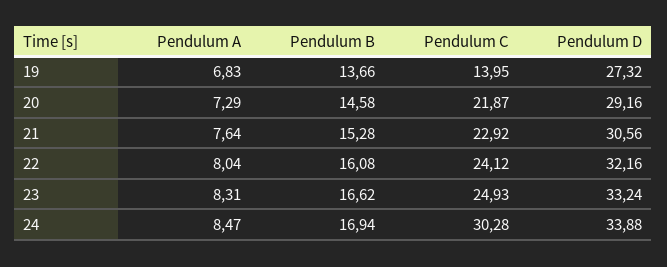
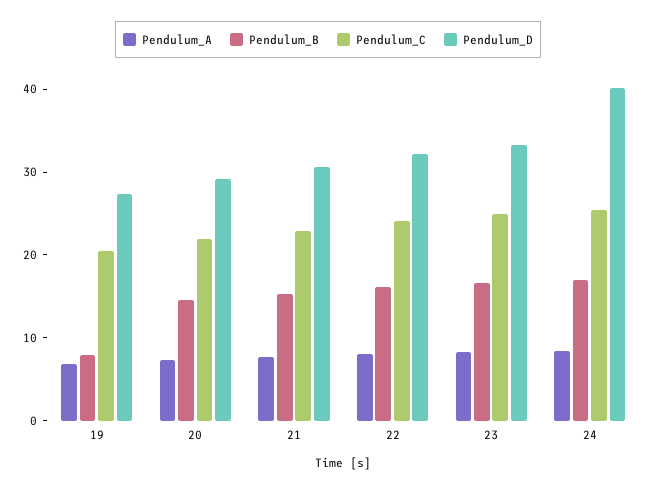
Pendulum B, 19: 13.66 -> 8
Pendulum C, 19: 13.95 -> 20
Pendulum C, 24: 30.28 -> 26
Pendulum D, 24: 33.88 -> 40

